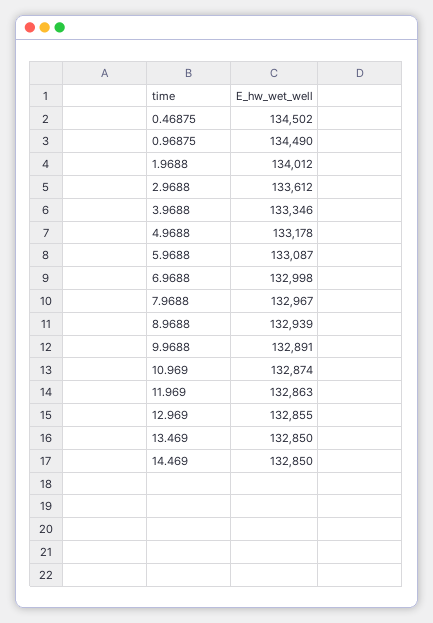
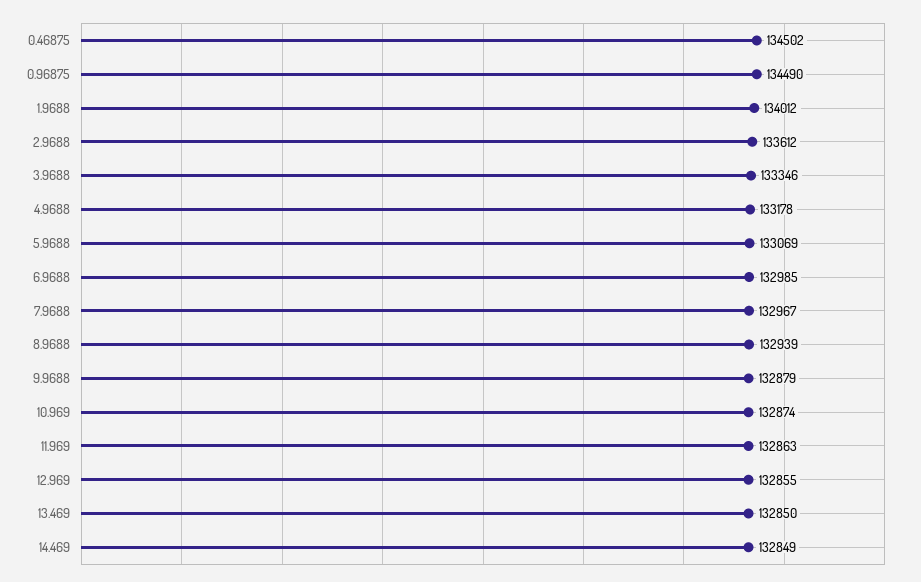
5.9688: 133087 -> 133069
6.9688: 132998 -> 132985
9.9688: 132891 -> 132879
14.469: 132850 -> 132849

